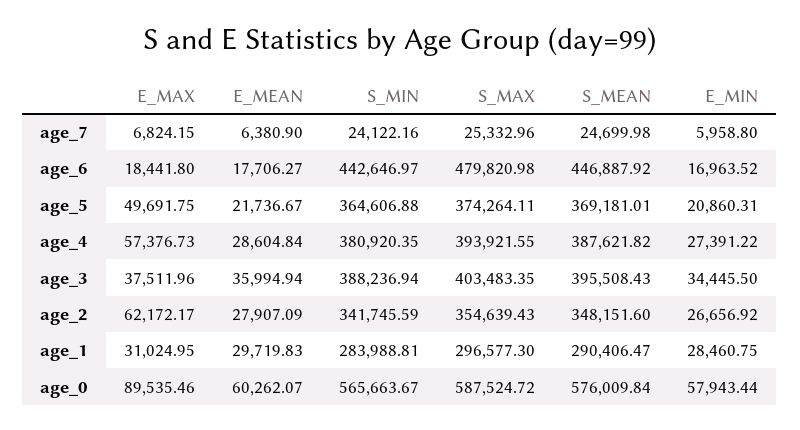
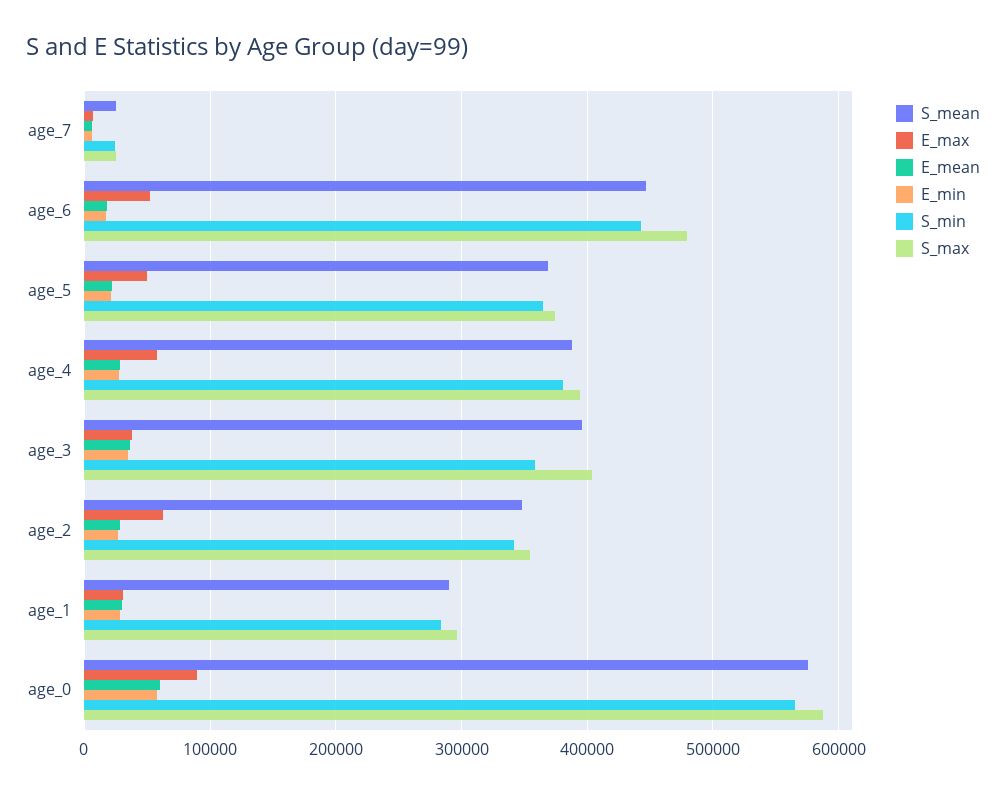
E_MAX, age_6: 18441.8 -> 50000
S_MIN, age_3: 388236.94 -> 360000

